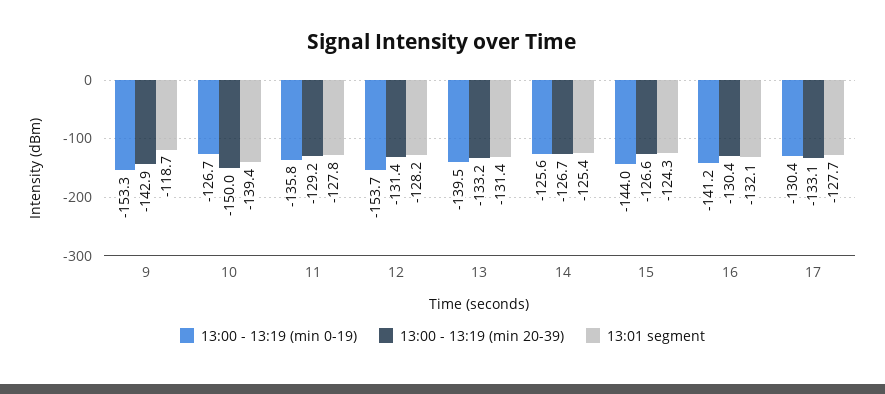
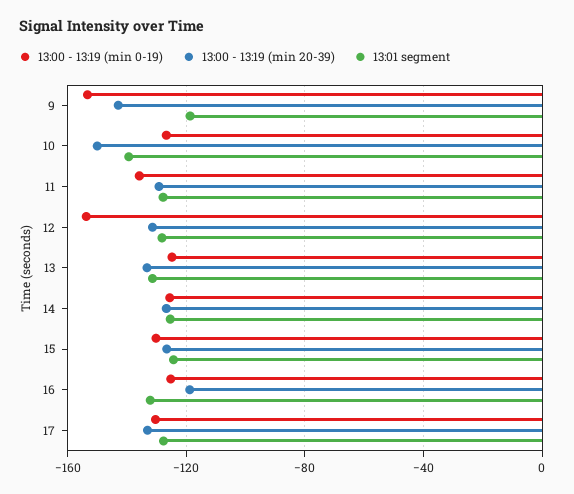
13:00 - 13:19 (min 0-19), 13: -139.5 -> -125
13:00 - 13:19 (min 0-19), 15: -144 -> -130
13:00 - 13:19 (min 0-19), 16: -141.2 -> -125
13:00 - 13:19 (min 20-39), 16: -130.4 -> -120

